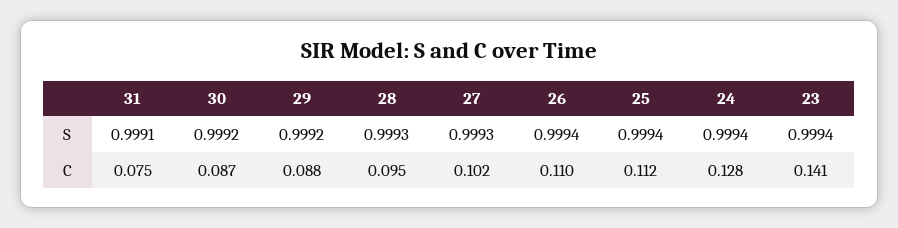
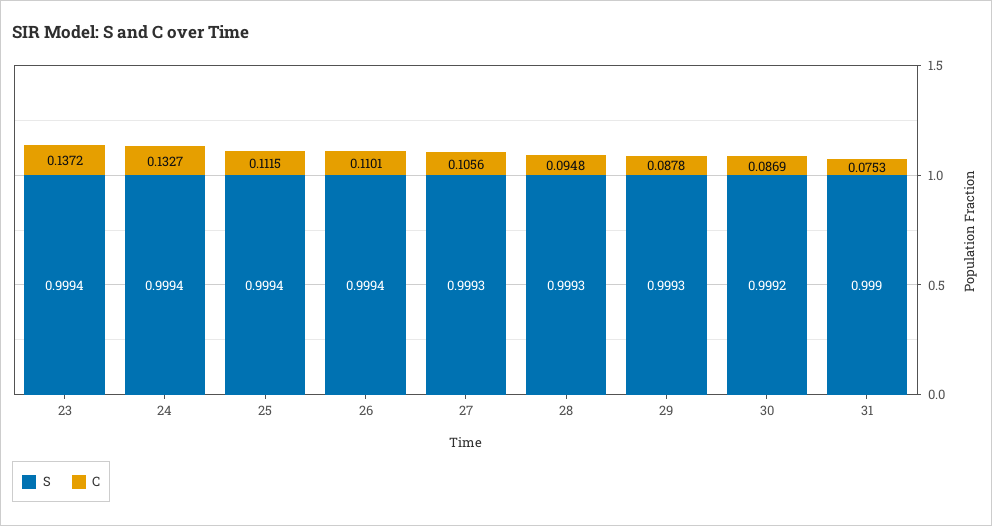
S, 31: 0.9991 -> 0.999
S, 29: 0.9992 -> 0.9993
C, 27: 0.102 -> 0.1056
C, 24: 0.128 -> 0.1327
C, 23: 0.141 -> 0.1372

